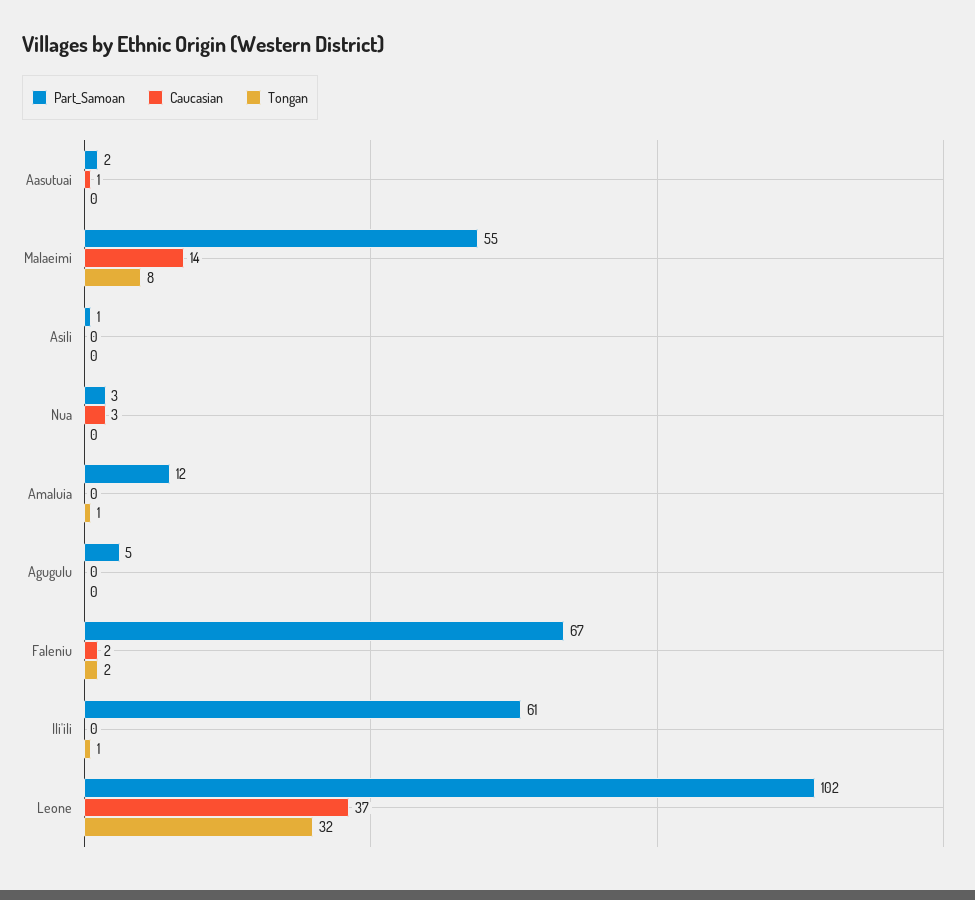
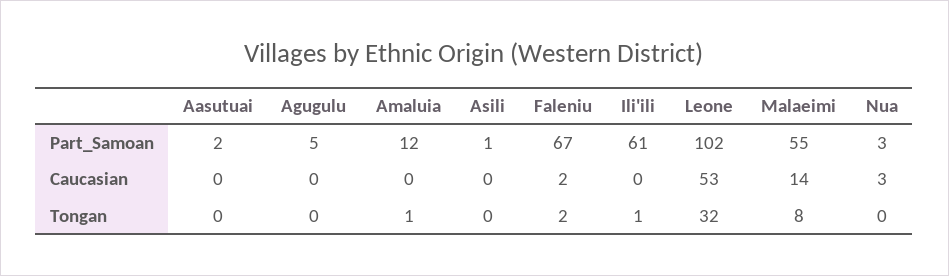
Caucasian, Aasutuai: 1 -> 0
Caucasian, Leone: 37 -> 53

